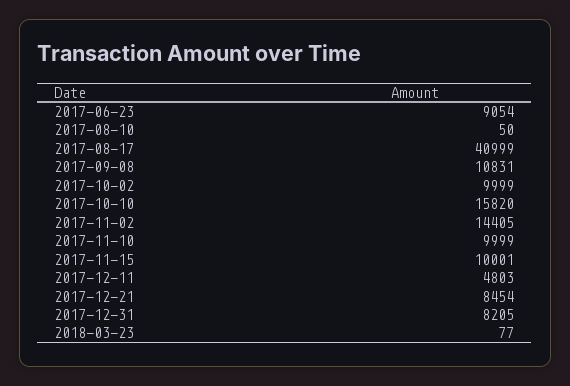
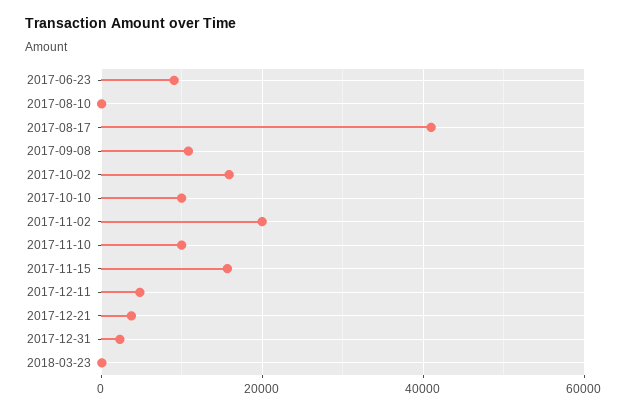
2017-10-02: 9999 -> 16000
2017-10-10: 15820 -> 10000
2017-11-02: 14405 -> 20000
2017-11-15: 10001 -> 16000
2017-12-21: 8454 -> 4000
2017-12-31: 8205 -> 2000

